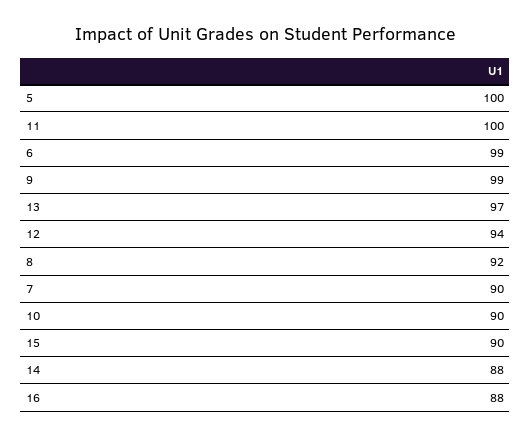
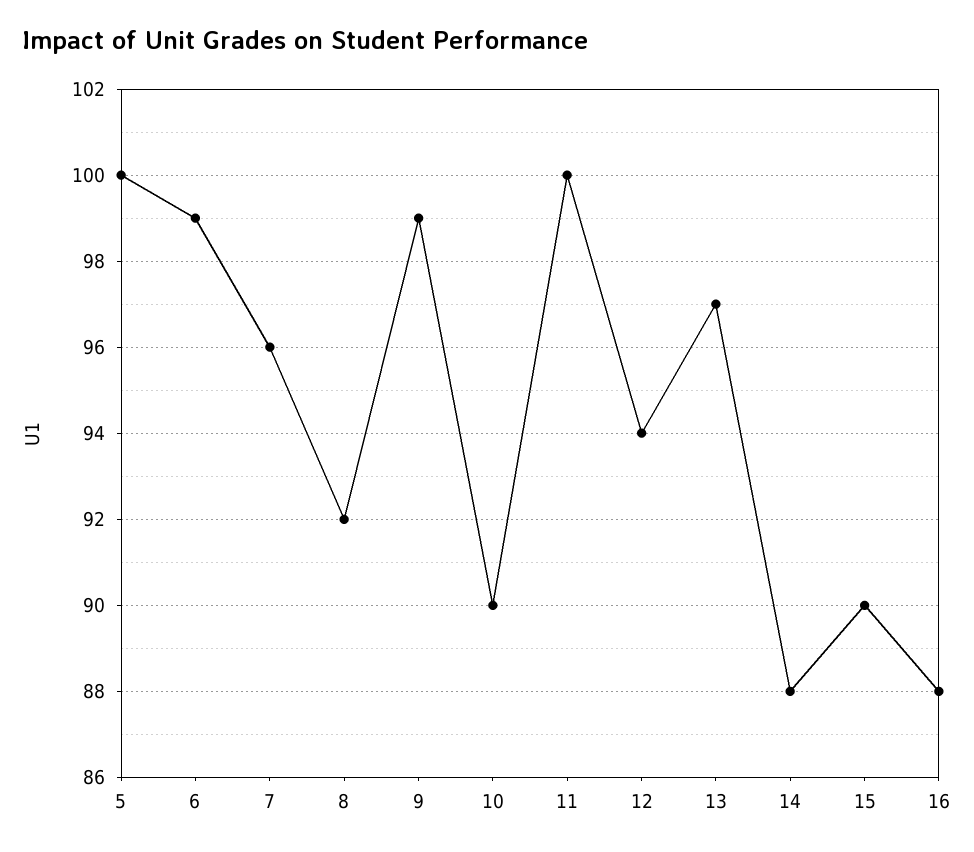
7: 90 -> 96

